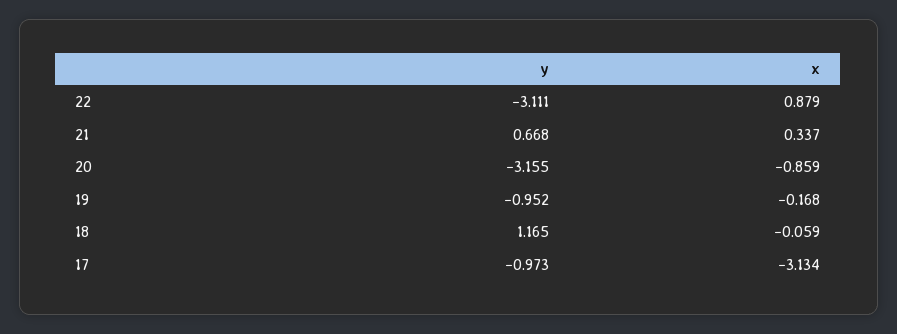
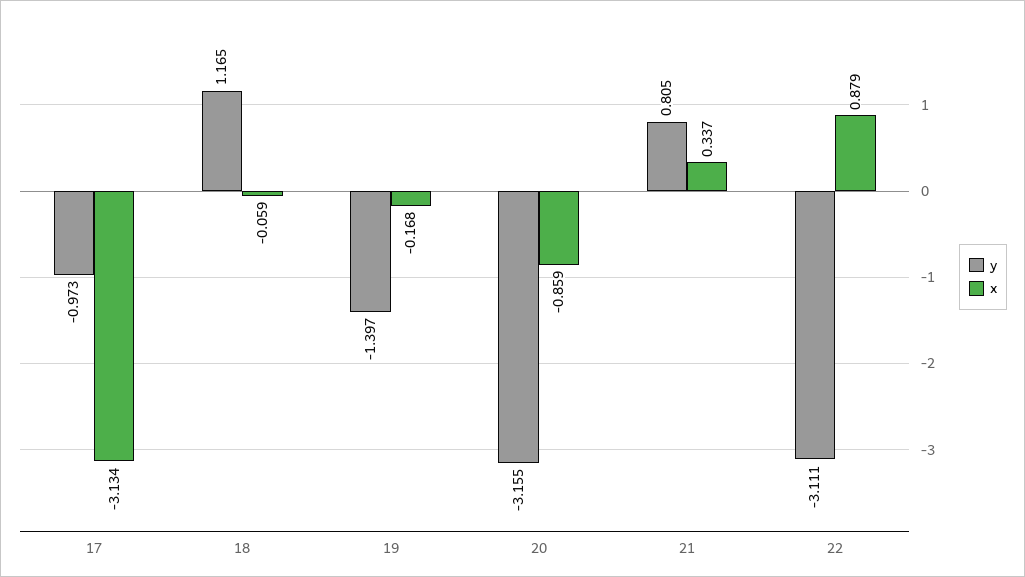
y, 21: 0.668 -> 0.805
y, 19: -0.952 -> -1.397

